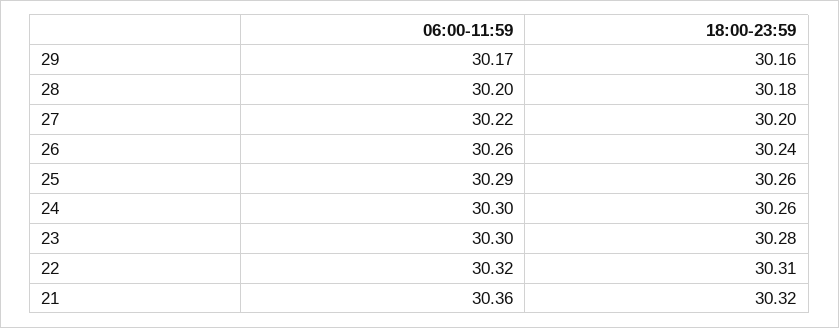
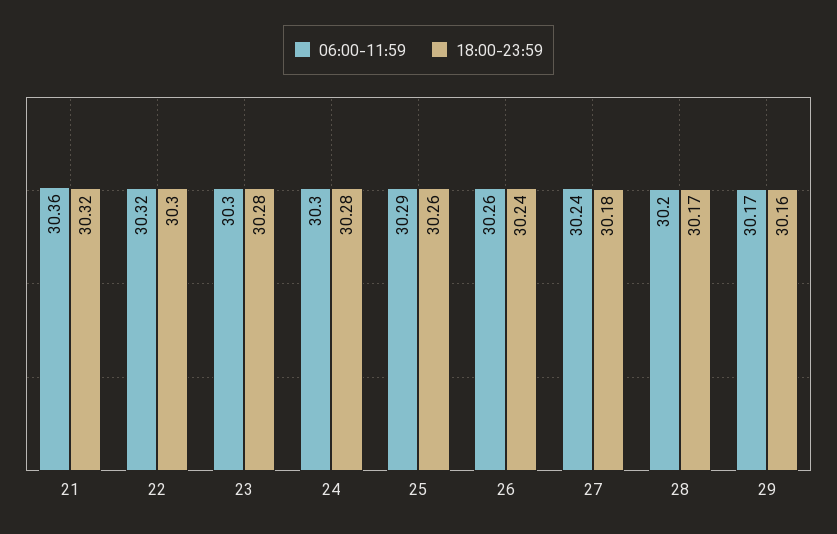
18:00-23:59, 28: 30.18 -> 30.17
06:00-11:59, 27: 30.22 -> 30.24
18:00-23:59, 27: 30.2 -> 30.18
18:00-23:59, 24: 30.26 -> 30.28
18:00-23:59, 22: 30.31 -> 30.3

